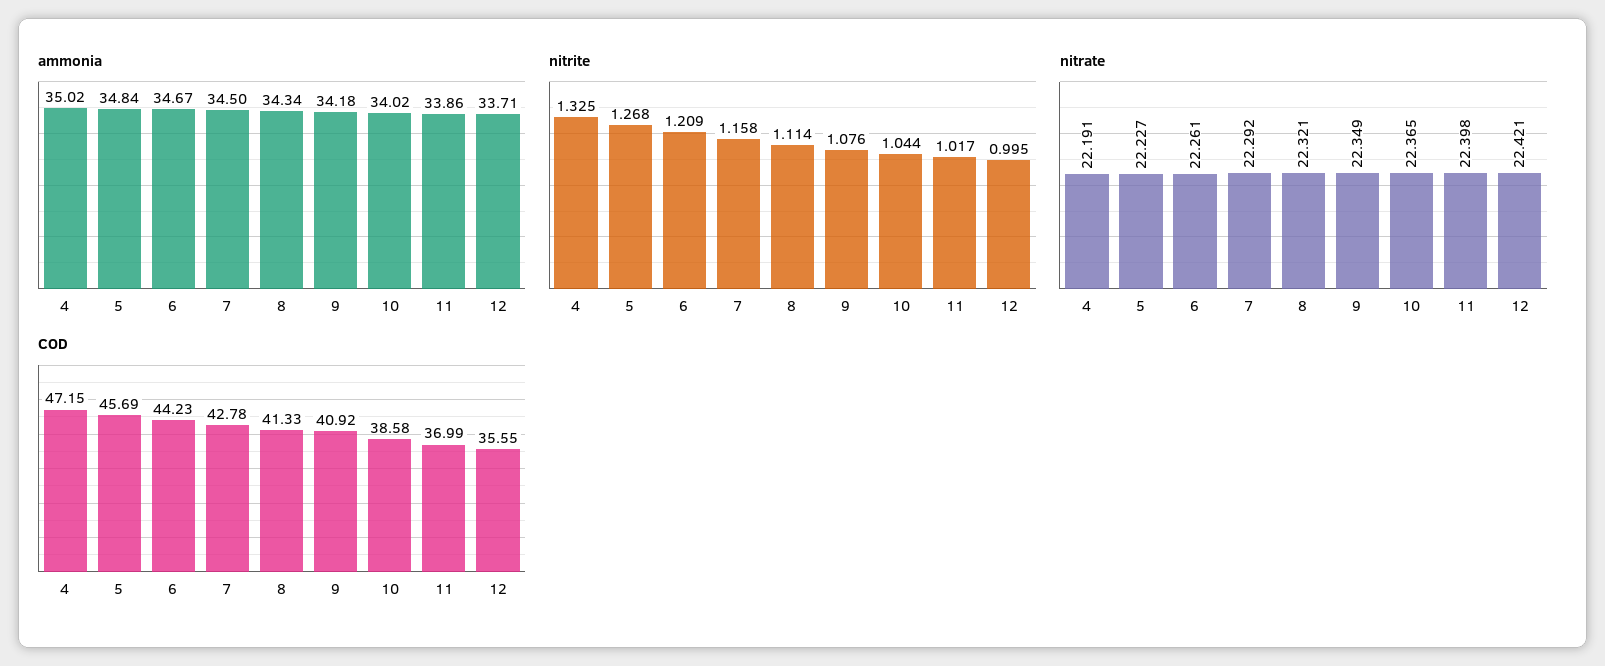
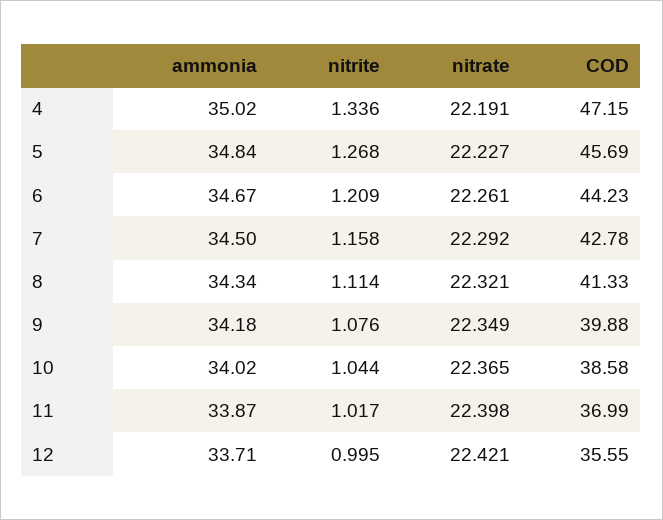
ammonia, 11: 33.86 -> 33.87
nitrite, 4: 1.325 -> 1.336
COD, 9: 40.92 -> 39.88

